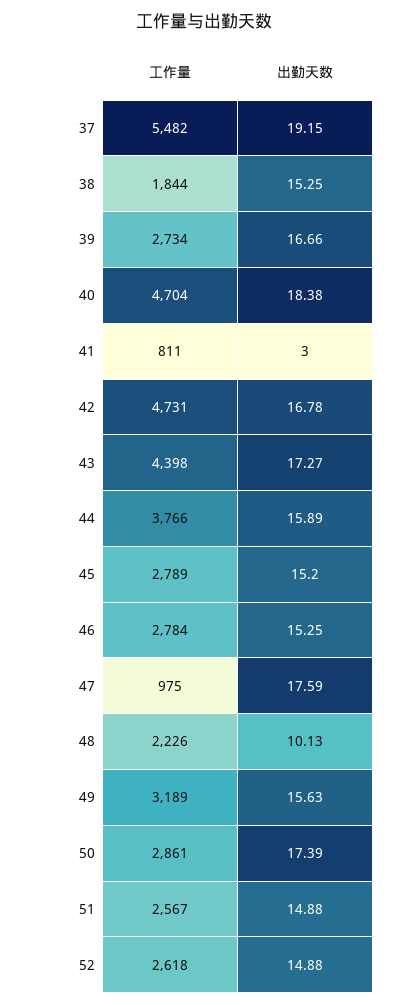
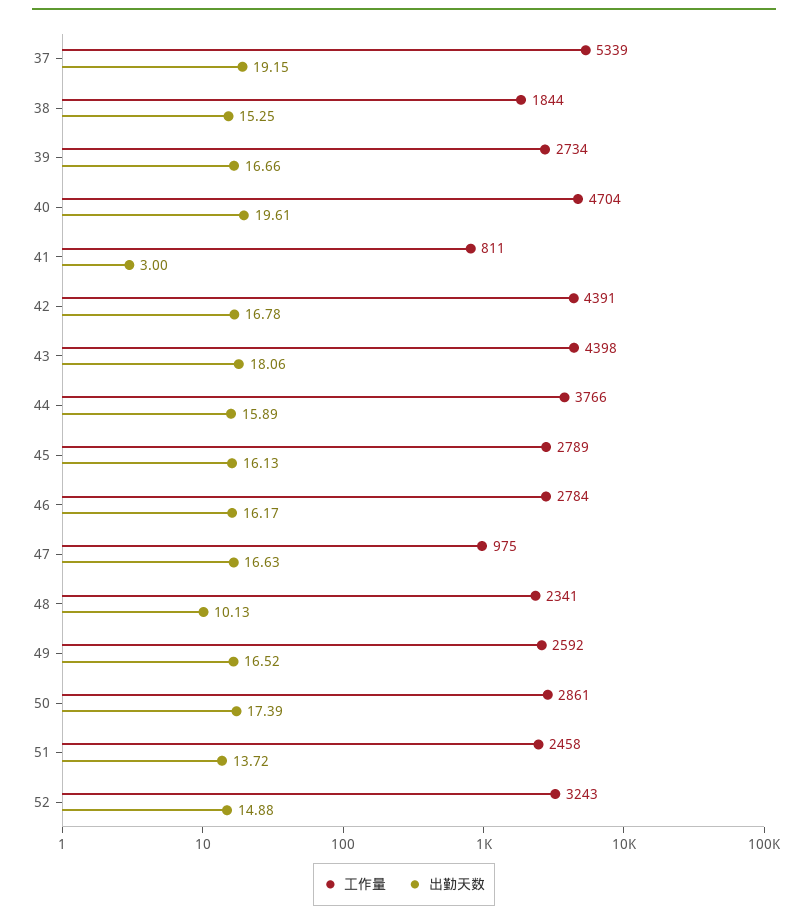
工作量, 37: 5482 -> 5339
出勤天数, 40: 18.38 -> 19.61
工作量, 42: 4731 -> 4391
出勤天数, 43: 17.27 -> 18.06
出勤天数, 45: 15.2 -> 16.13
出勤天数, 46: 15.25 -> 16.17
出勤天数, 47: 17.59 -> 16.63
工作量, 48: 2226 -> 2341
工作量, 49: 3189 -> 2592
出勤天数, 49: 15.63 -> 16.52
工作量, 51: 2567 -> 2458
出勤天数, 51: 14.88 -> 13.72
工作量, 52: 2618 -> 3243

